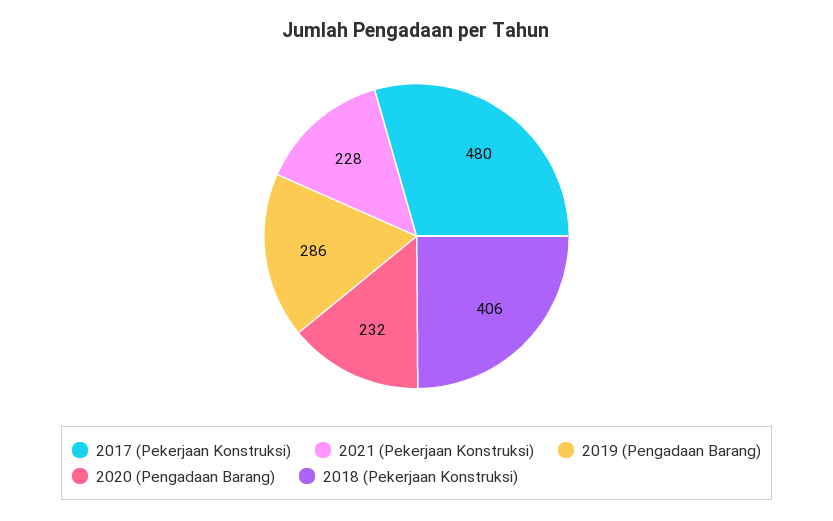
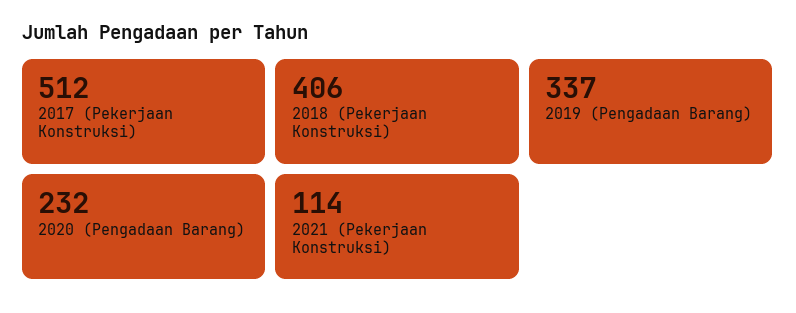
2017 (Pekerjaan Konstruksi): 480 -> 512
2021 (Pekerjaan Konstruksi): 228 -> 114
2019 (Pengadaan Barang): 286 -> 337

